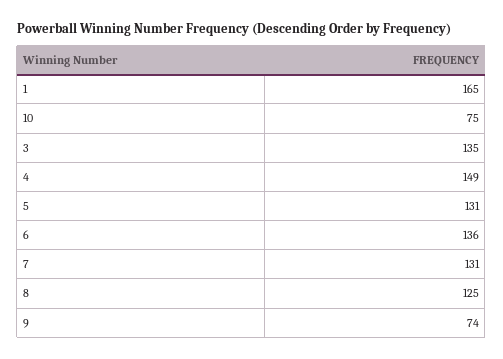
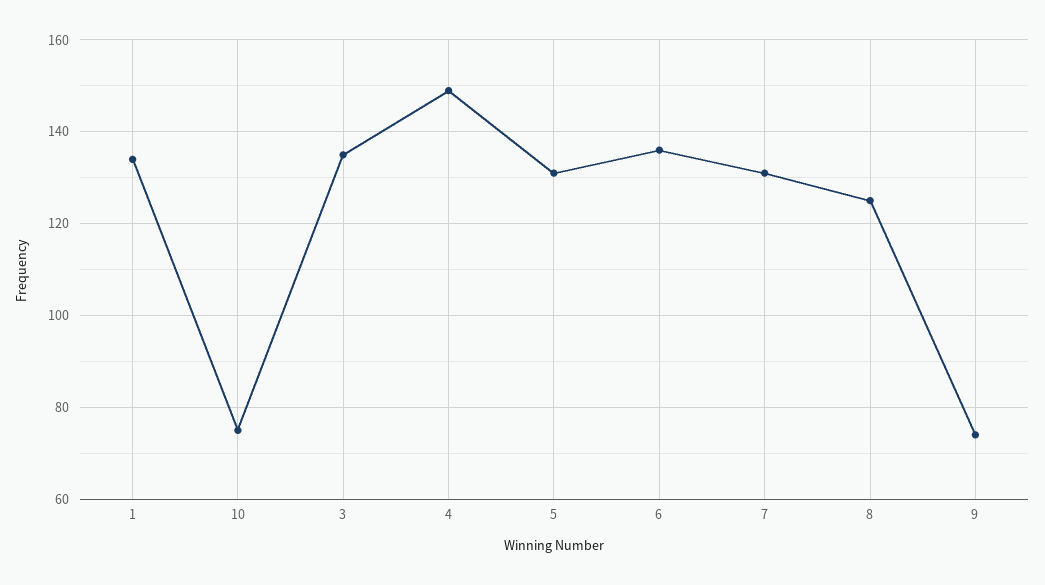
1: 165 -> 135

